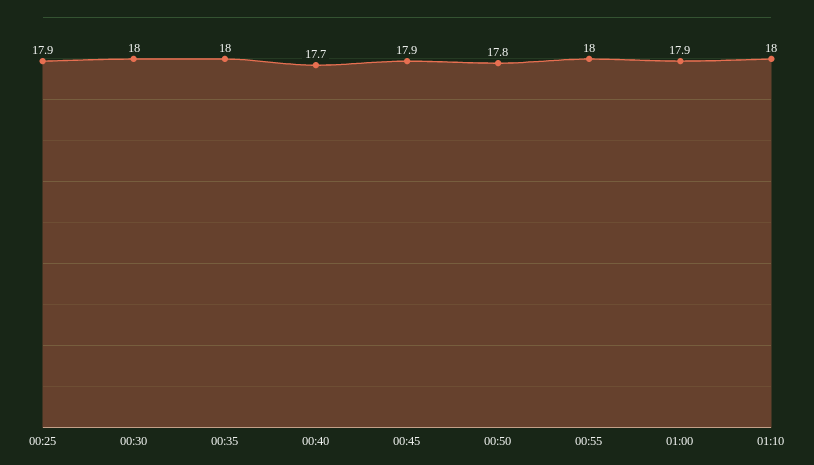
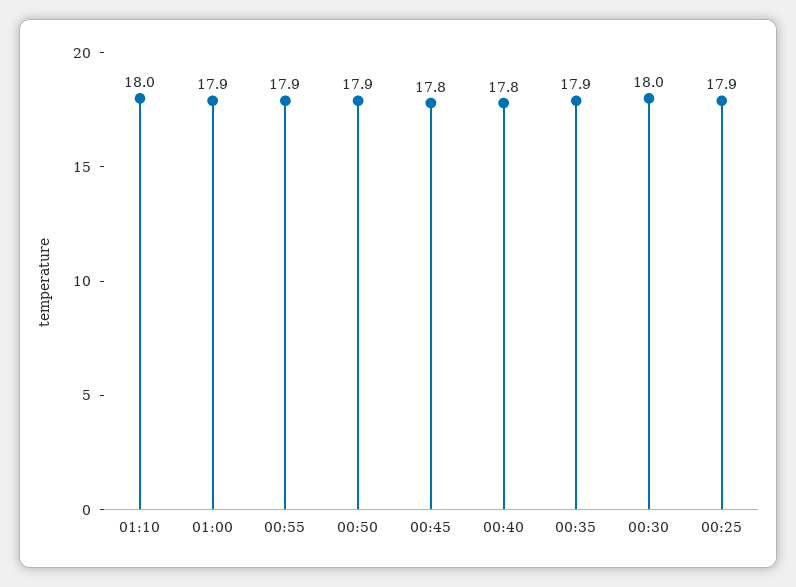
00:35: 18 -> 17.9
00:40: 17.7 -> 17.8
00:45: 17.9 -> 17.8
00:50: 17.8 -> 17.9
00:55: 18 -> 17.9

